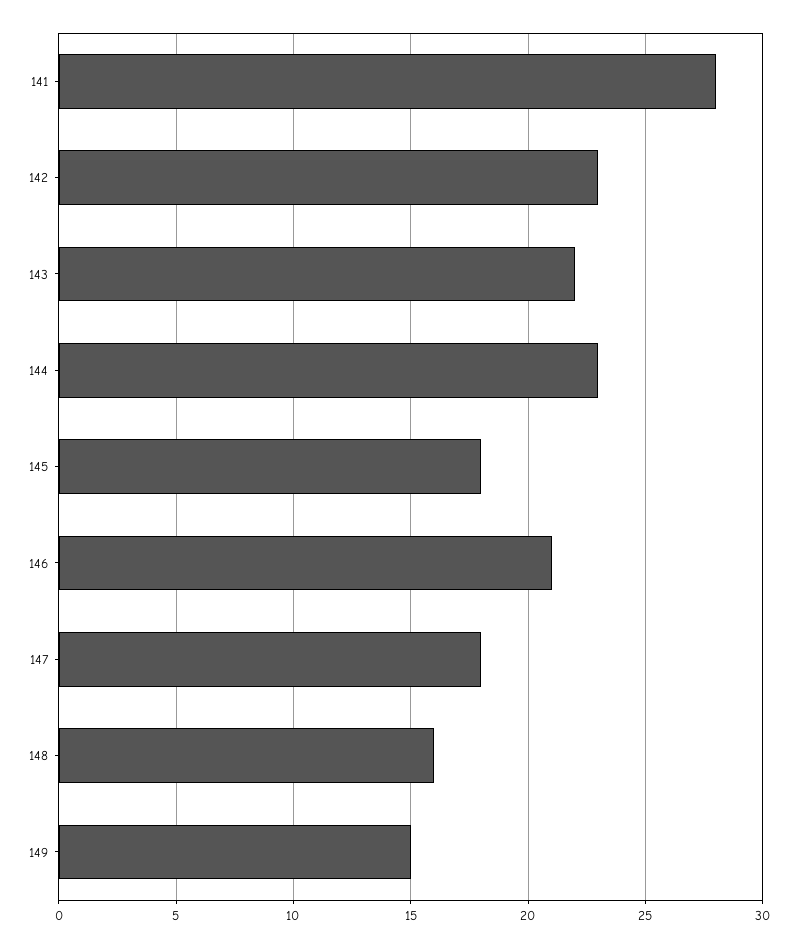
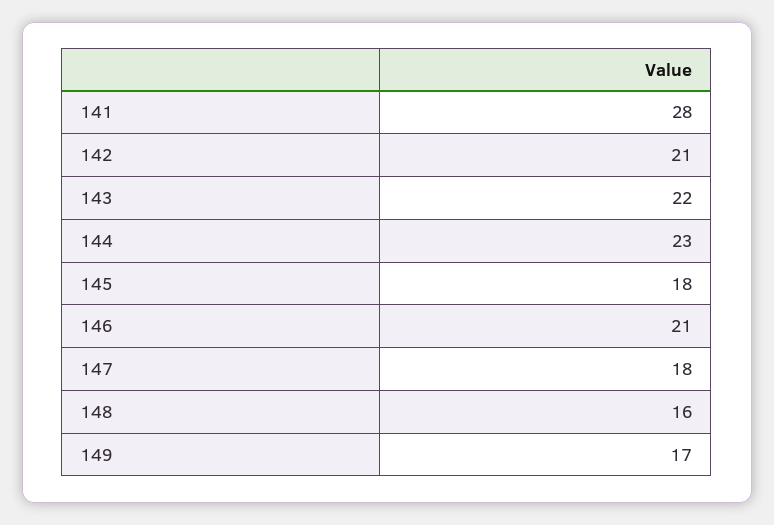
142: 23 -> 21
149: 15 -> 17

